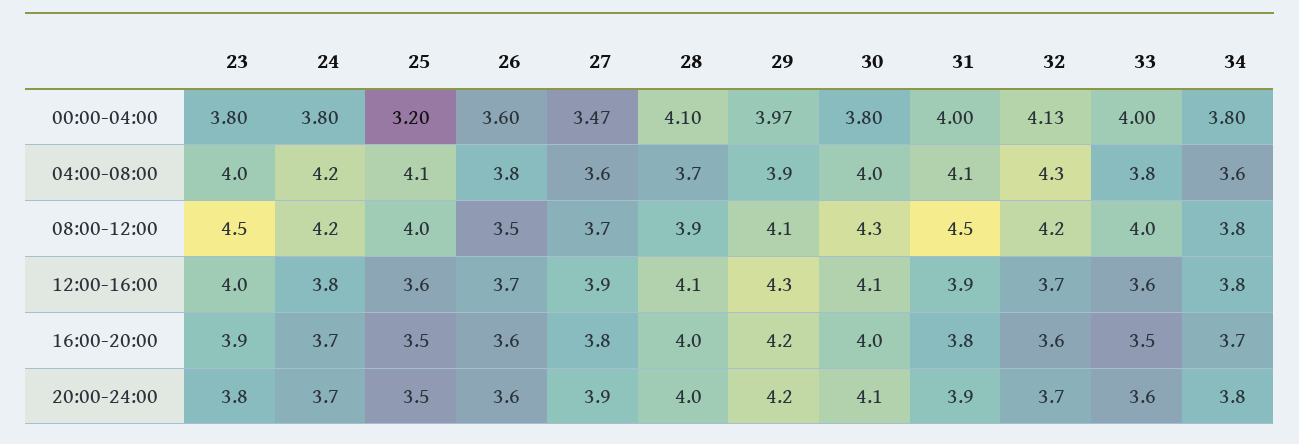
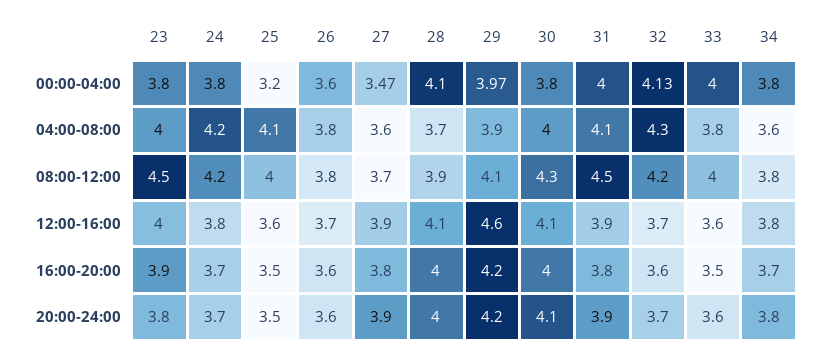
26, 08:00-12:00: 3.5 -> 3.8
29, 12:00-16:00: 4.3 -> 4.6

